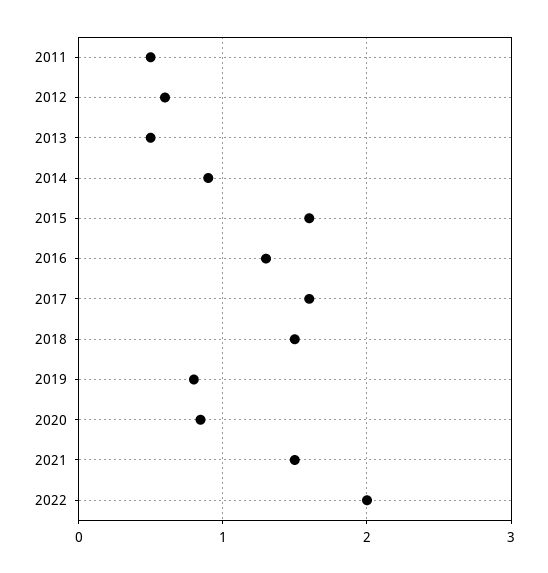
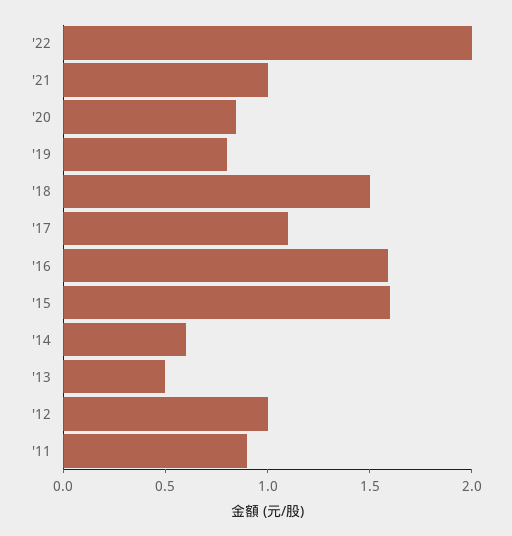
2011: 0.5 -> 0.9
2012: 0.6 -> 1
2014: 0.9 -> 0.6
2016: 1.3 -> 1.6
2017: 1.6 -> 1.1
2021: 1.5 -> 1

